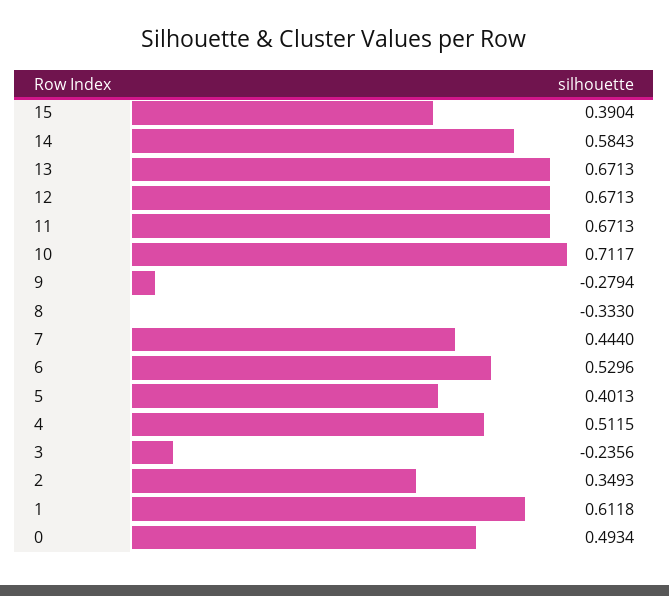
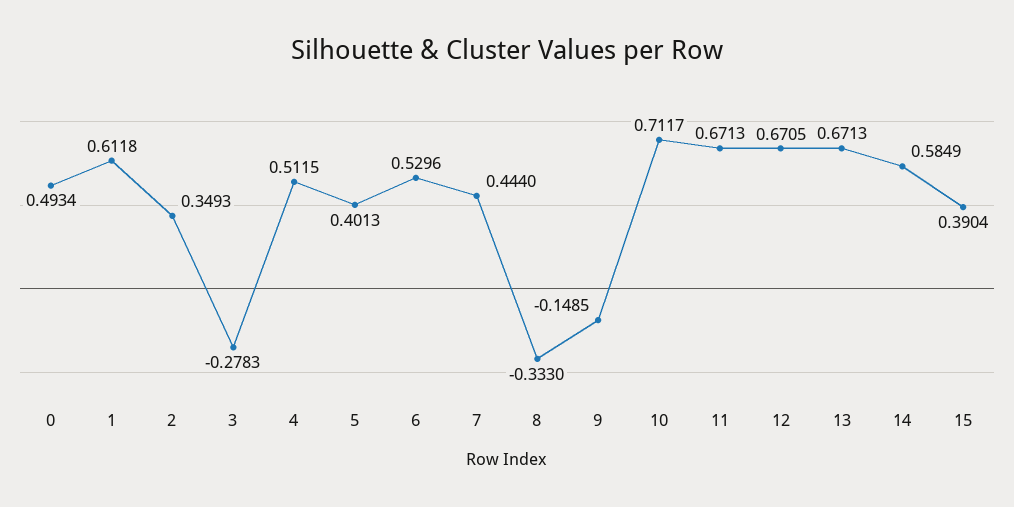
14: 0.5843 -> 0.5849
12: 0.6713 -> 0.6705
9: -0.2794 -> -0.1485
3: -0.2356 -> -0.2783

